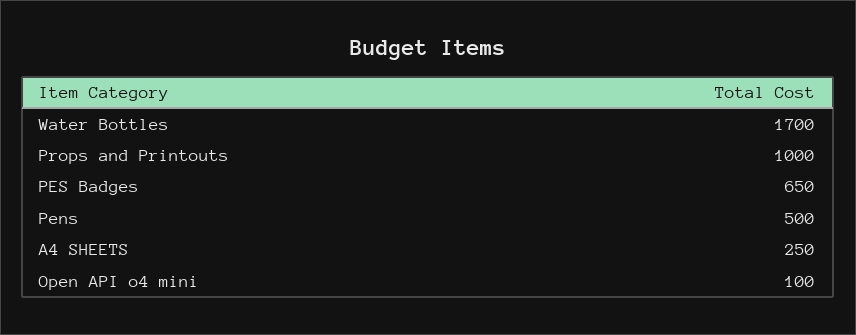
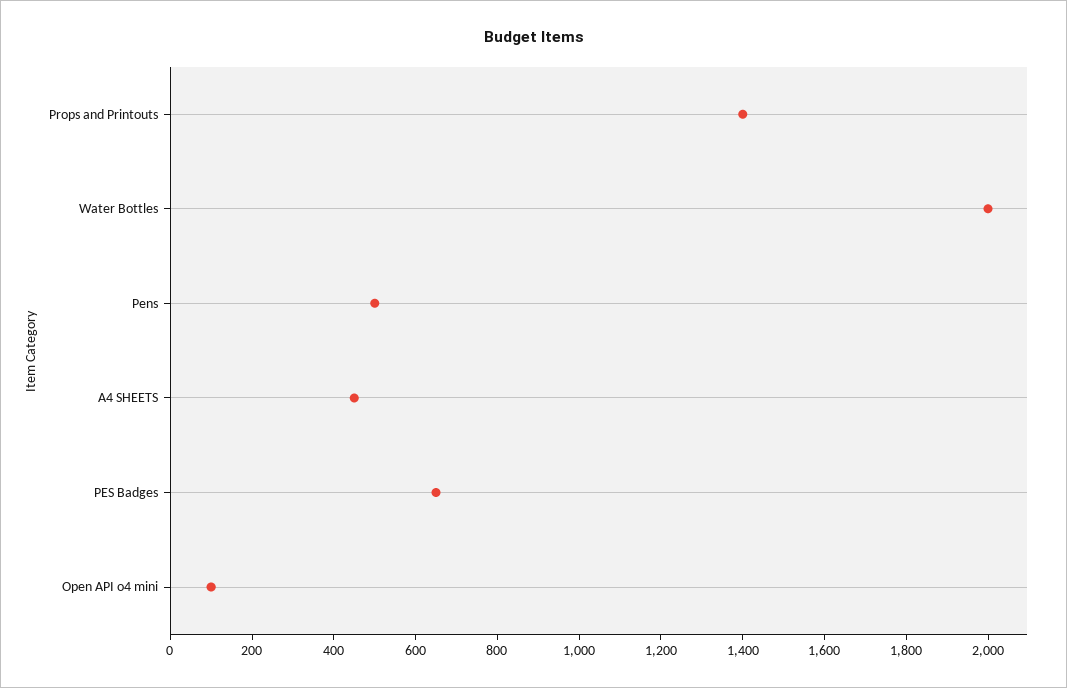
Water Bottles: 1700 -> 2000
Props and Printouts: 1000 -> 1400
A4 SHEETS: 250 -> 450

